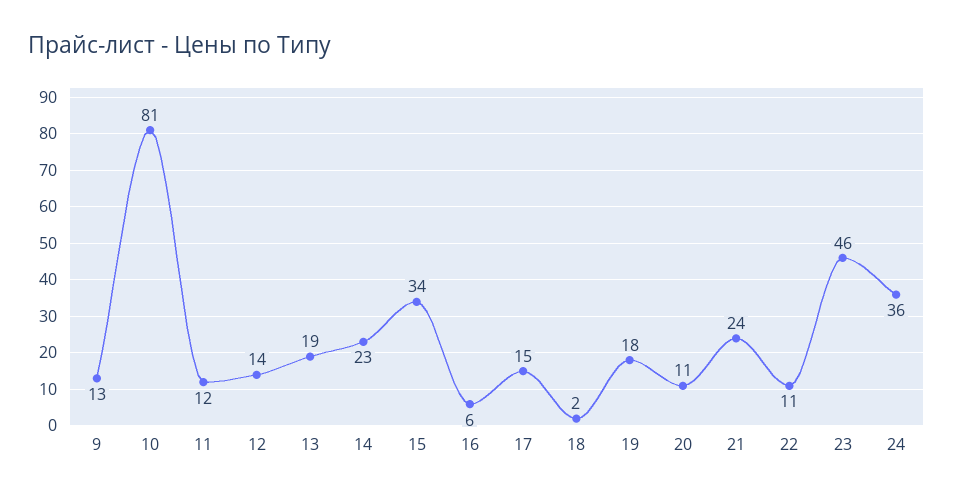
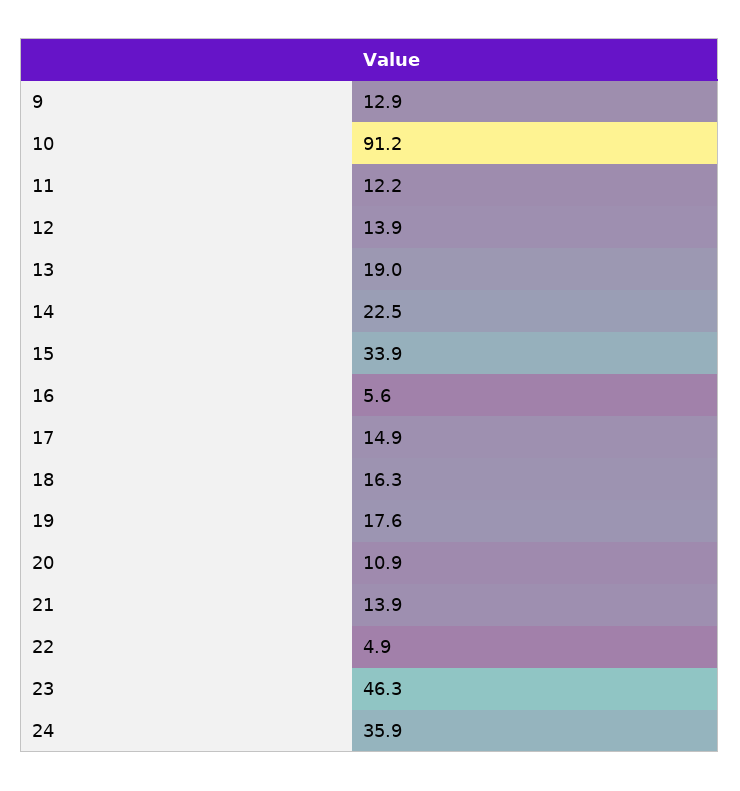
10: 81 -> 91.2
18: 2 -> 16.3
21: 24 -> 13.9
22: 11 -> 4.9

